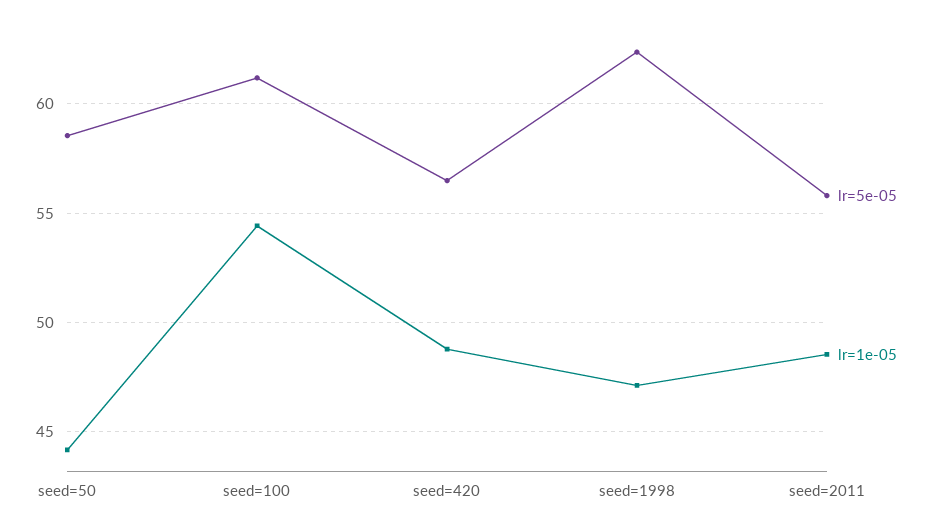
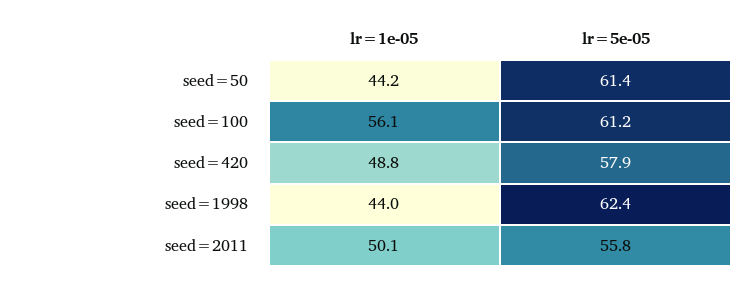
lr=5e-05, seed=50: 58.5 -> 61.4
lr=1e-05, seed=100: 54.5 -> 56.1
lr=5e-05, seed=420: 56.5 -> 57.9
lr=1e-05, seed=1998: 47 -> 44
lr=1e-05, seed=2011: 48.5 -> 50.1

